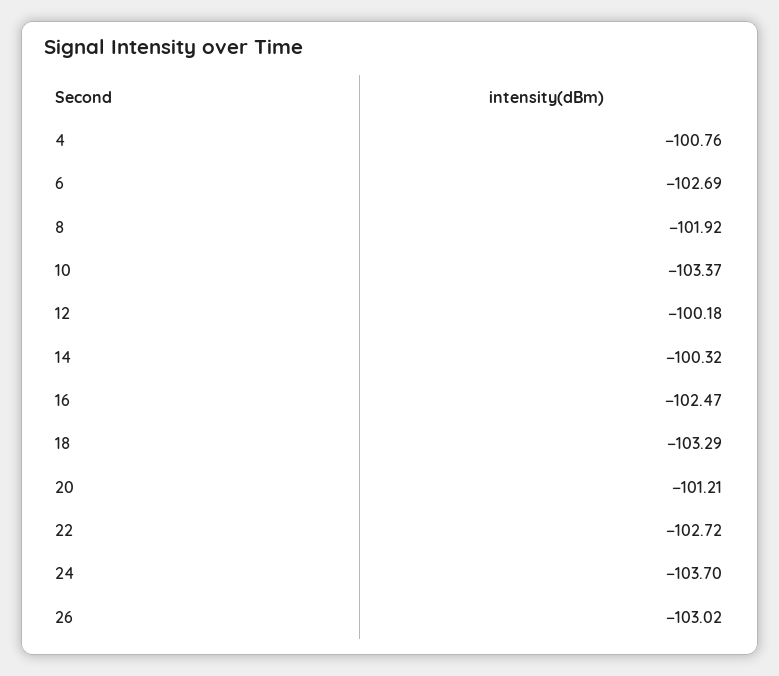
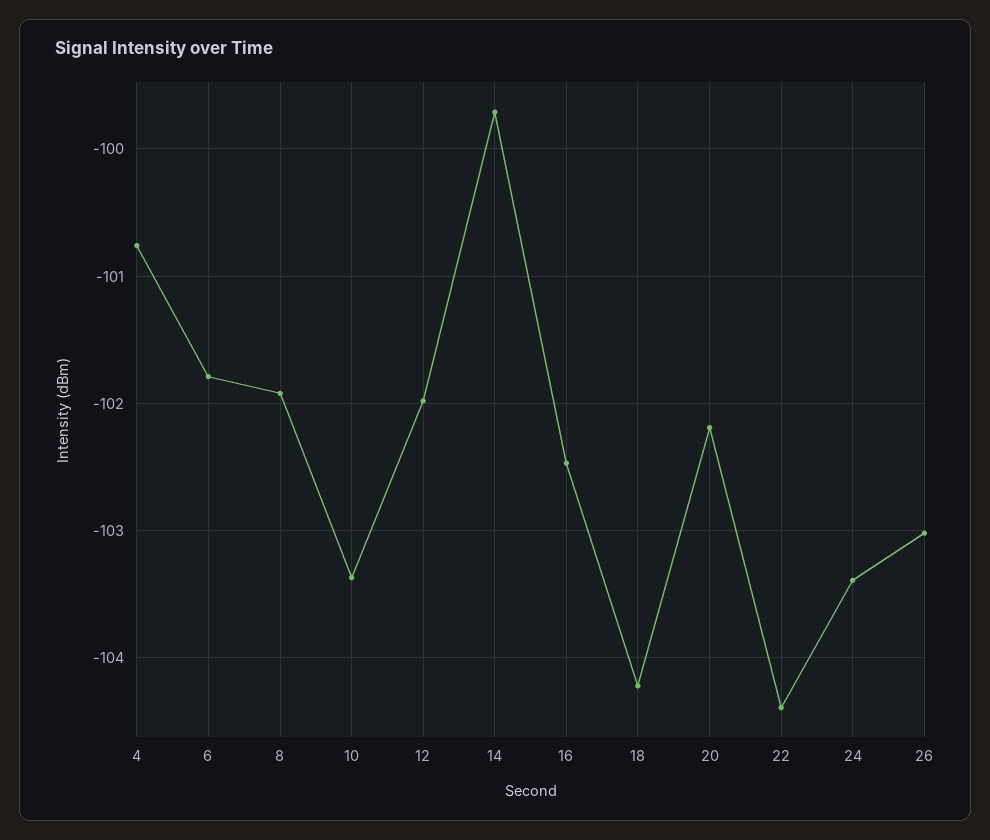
6: -102.69 -> -101.8
12: -100.18 -> -102
14: -100.32 -> -99.7
18: -103.29 -> -104.2
20: -101.21 -> -102.2
22: -102.72 -> -104.4
24: -103.7 -> -103.4

